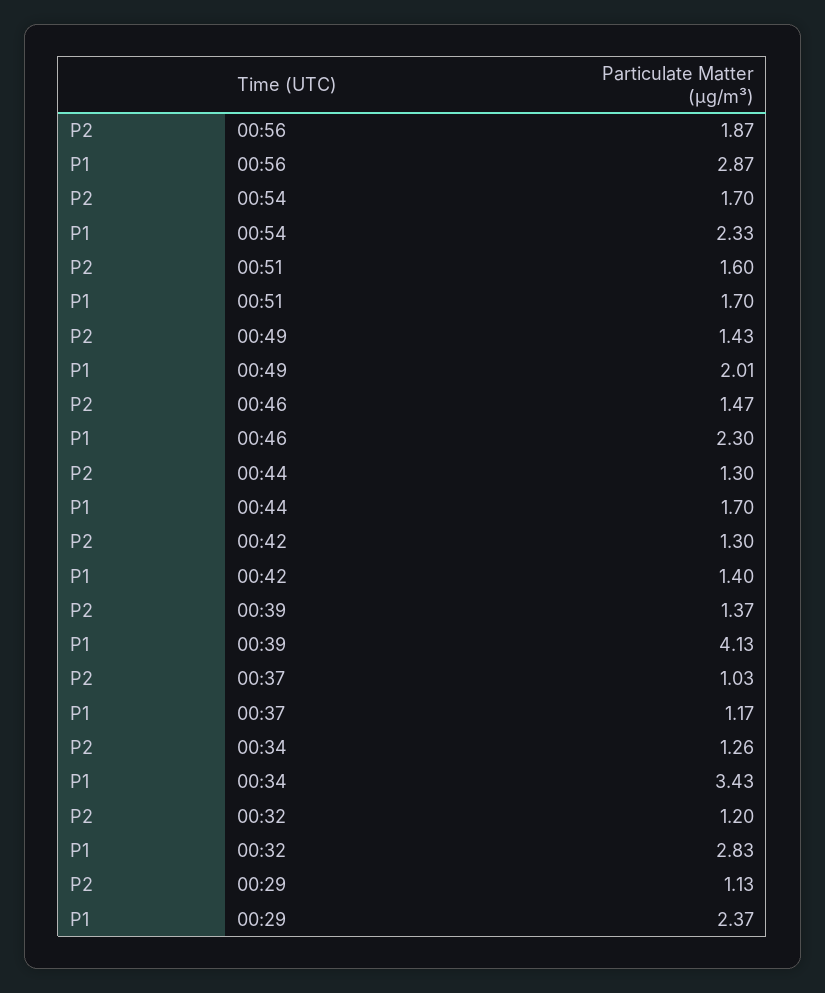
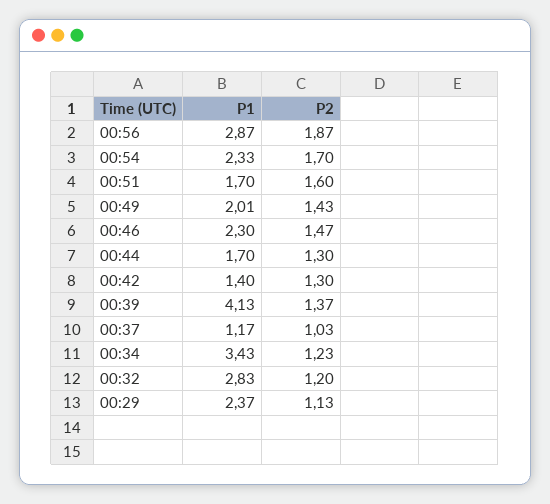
P2, 00:34: 1.26 -> 1.23

